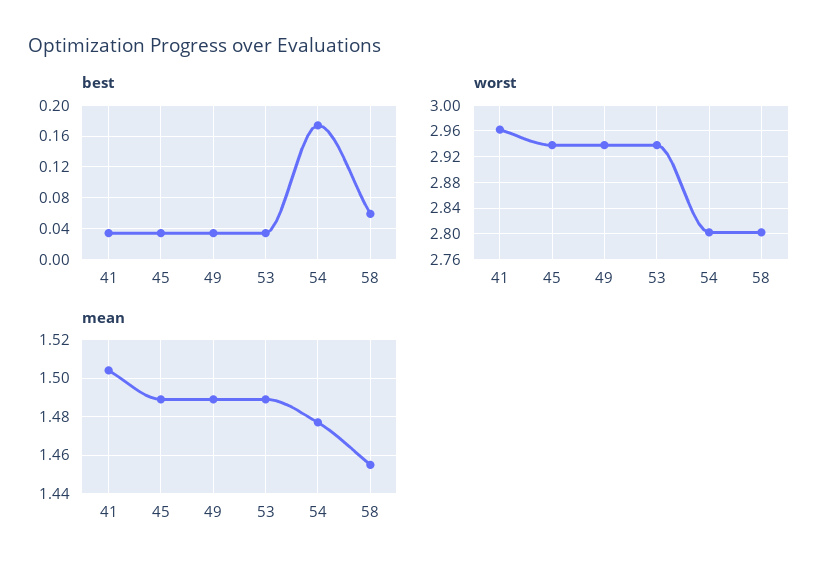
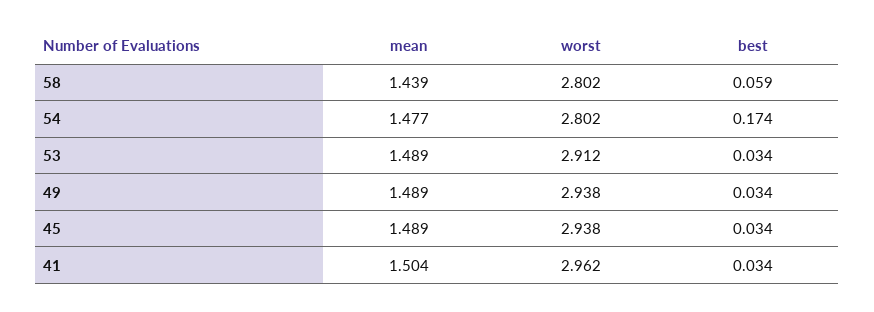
worst, 53: 2.94 -> 2.912
mean, 58: 1.455 -> 1.439

